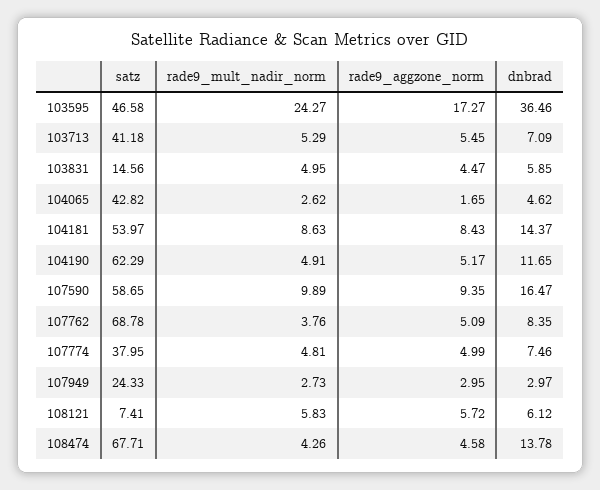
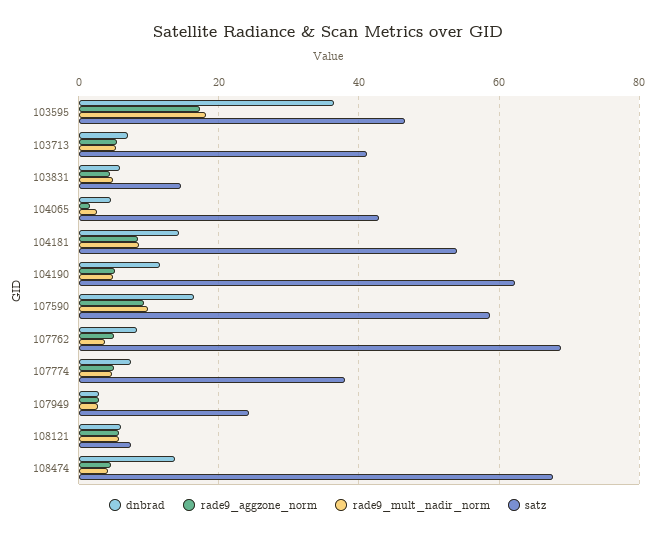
rade9_mult_nadir_norm, 103595: 24.27 -> 18

